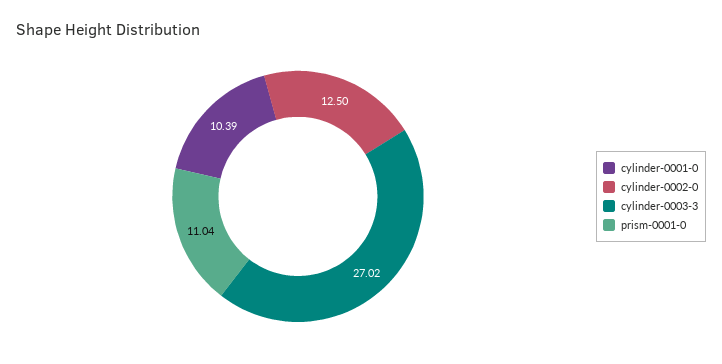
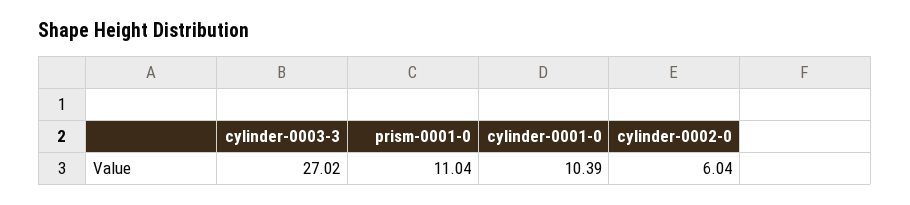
cylinder-0002-0: 12.5 -> 6.04

